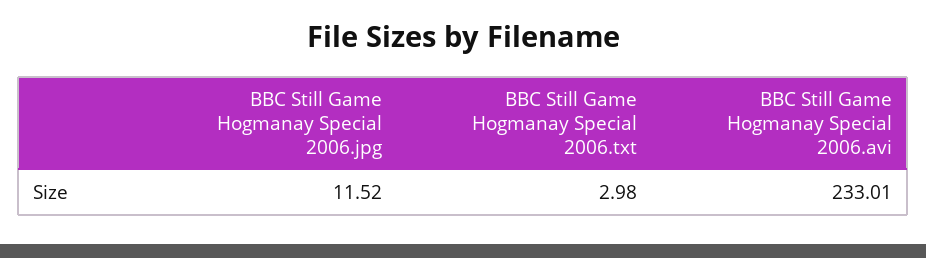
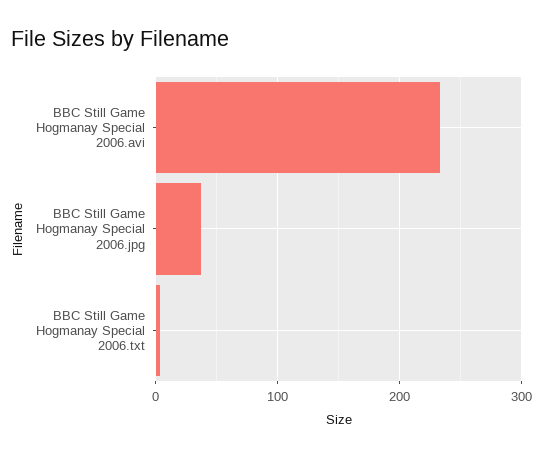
BBC Still Game Hogmanay Special 2006.jpg: 11.52 -> 40

